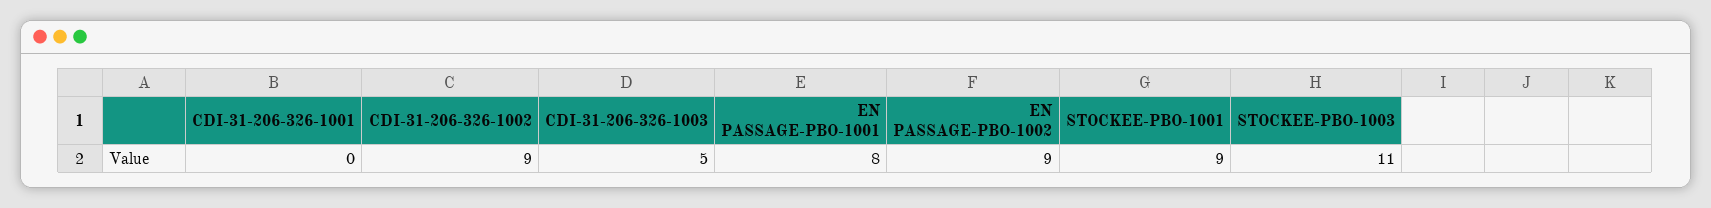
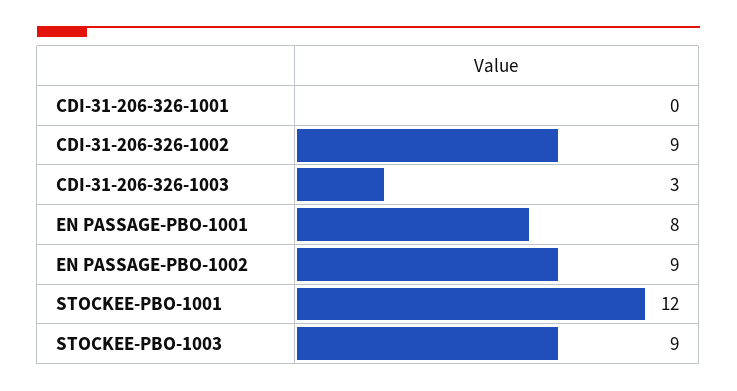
CDI-31-206-326-1003: 5 -> 3
STOCKEE-PBO-1001: 9 -> 12
STOCKEE-PBO-1003: 11 -> 9

